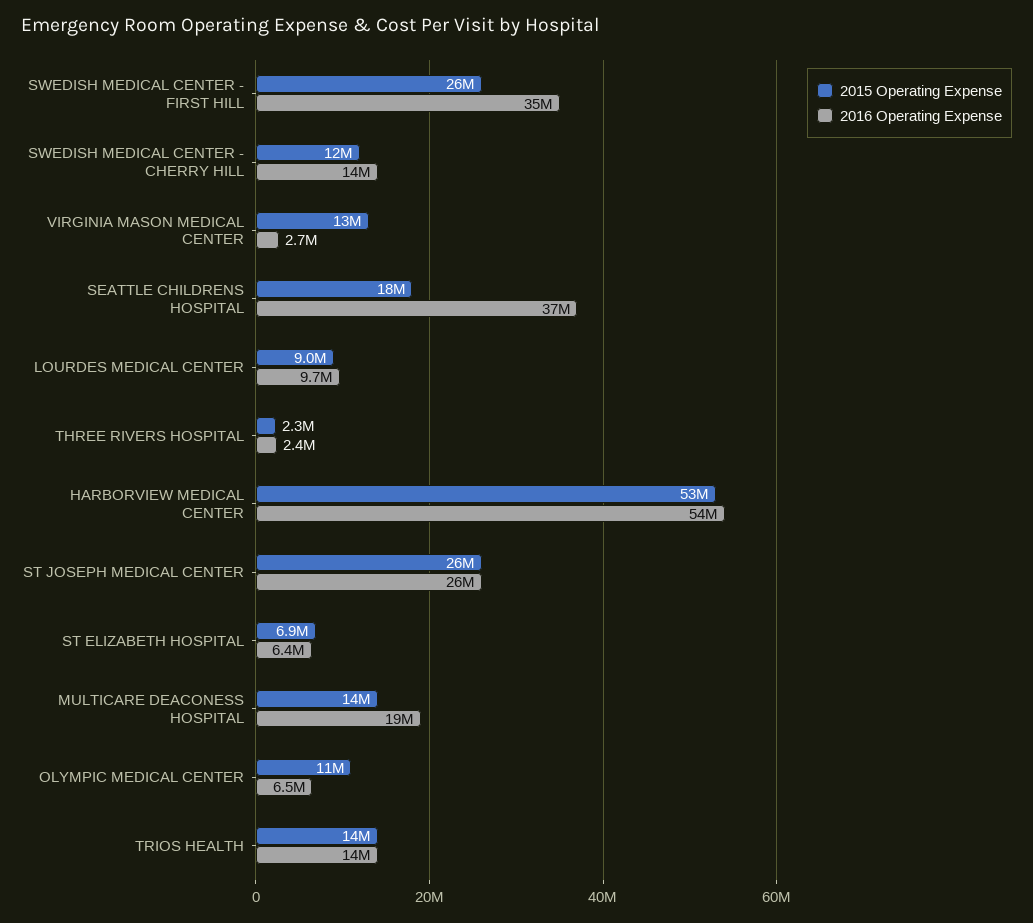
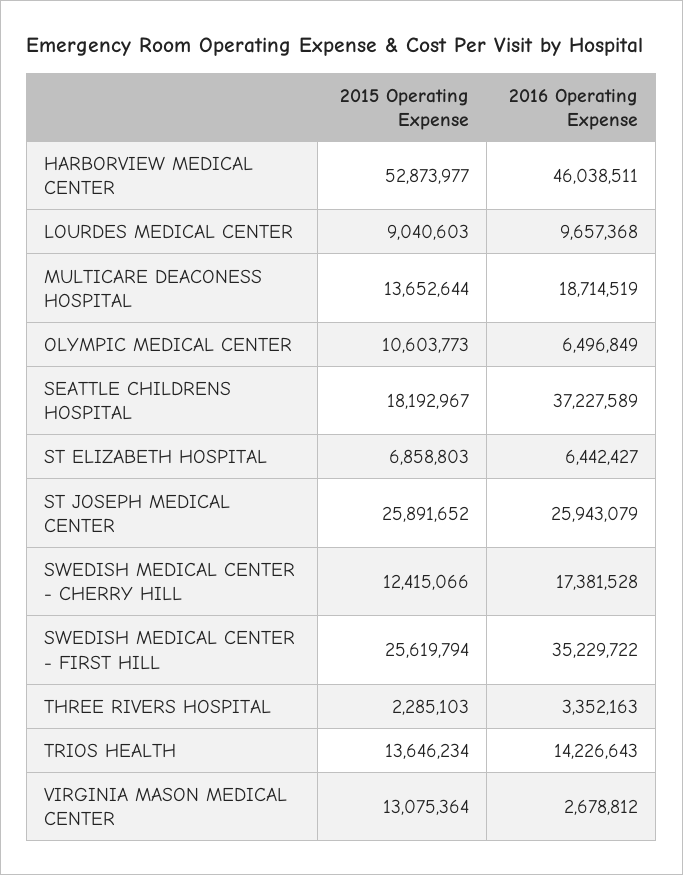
2016 Operating Expense, SWEDISH MEDICAL CENTER - CHERRY HILL: 14000000 -> 17381528
2016 Operating Expense, THREE RIVERS HOSPITAL: 2400000 -> 3352163
2016 Operating Expense, HARBORVIEW MEDICAL CENTER: 54000000 -> 46038511

